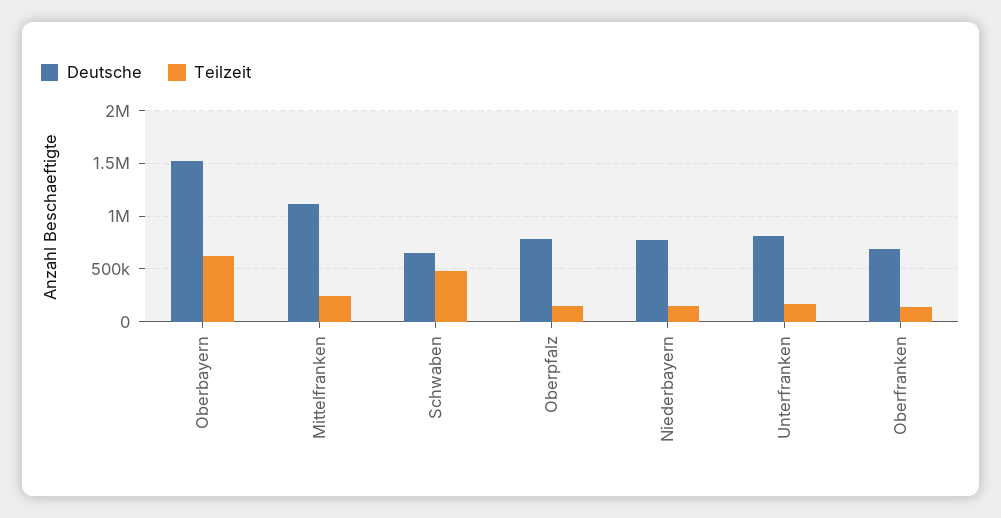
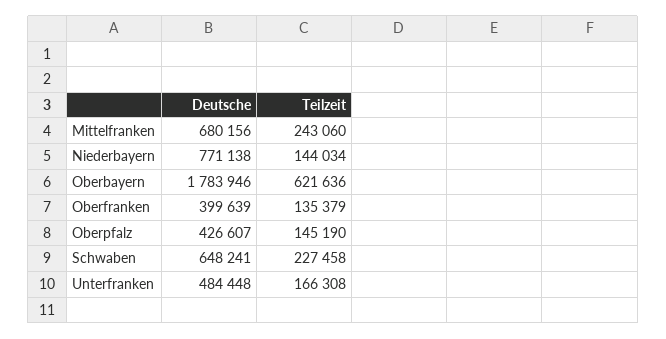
Deutsche, Oberbayern: 1500000 -> 1783946
Deutsche, Mittelfranken: 1100000 -> 680156
Teilzeit, Schwaben: 500000 -> 227458
Deutsche, Oberpfalz: 800000 -> 426607
Deutsche, Unterfranken: 800000 -> 484448
Deutsche, Oberfranken: 700000 -> 399639

